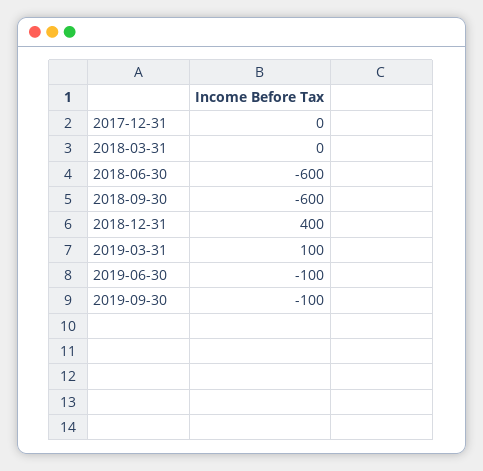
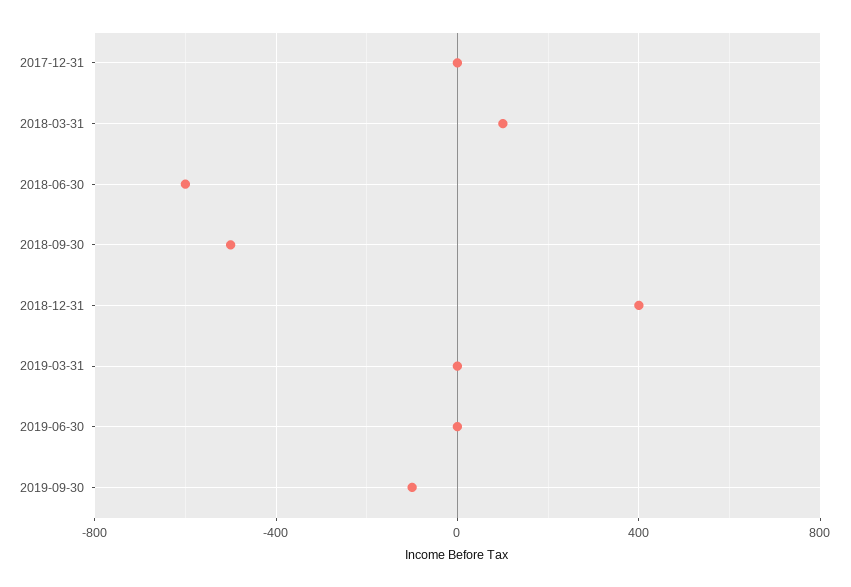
2018-03-31: 0 -> 100
2018-09-30: -600 -> -500
2019-03-31: 100 -> 0
2019-06-30: -100 -> 0

